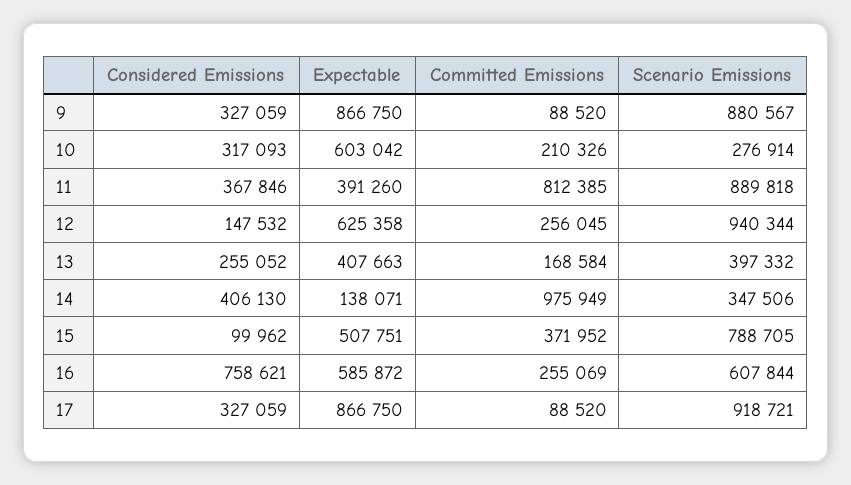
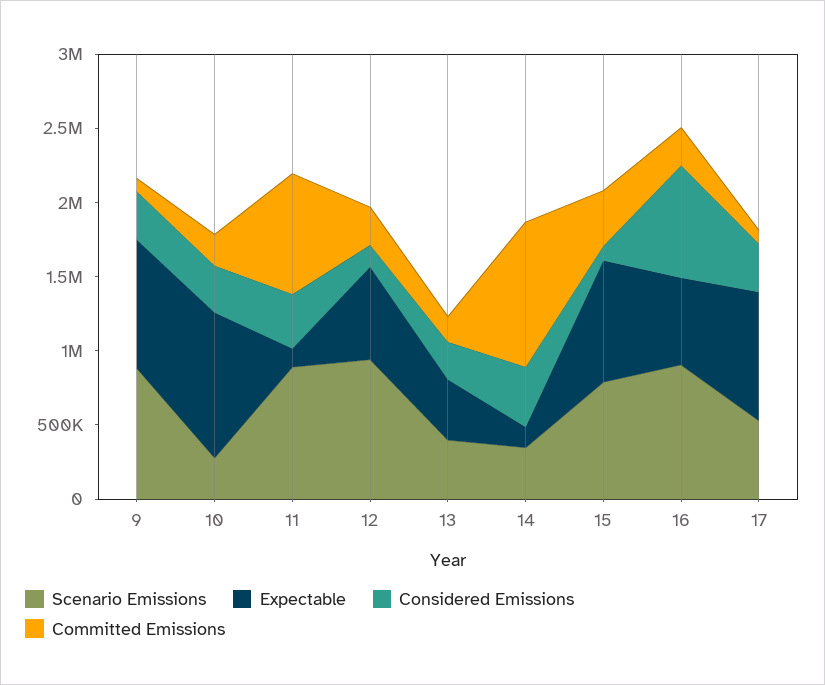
Expectable, 10: 603042 -> 1000000
Expectable, 11: 391260 -> 100000
Expectable, 15: 507751 -> 800000
Scenario Emissions, 16: 607844 -> 900000
Scenario Emissions, 17: 918721 -> 500000

